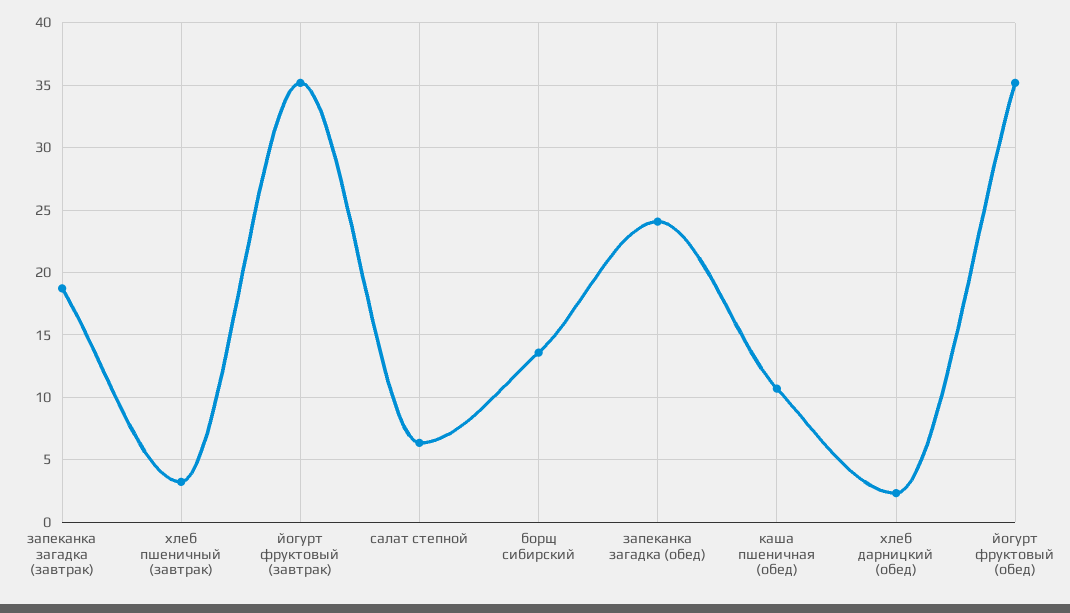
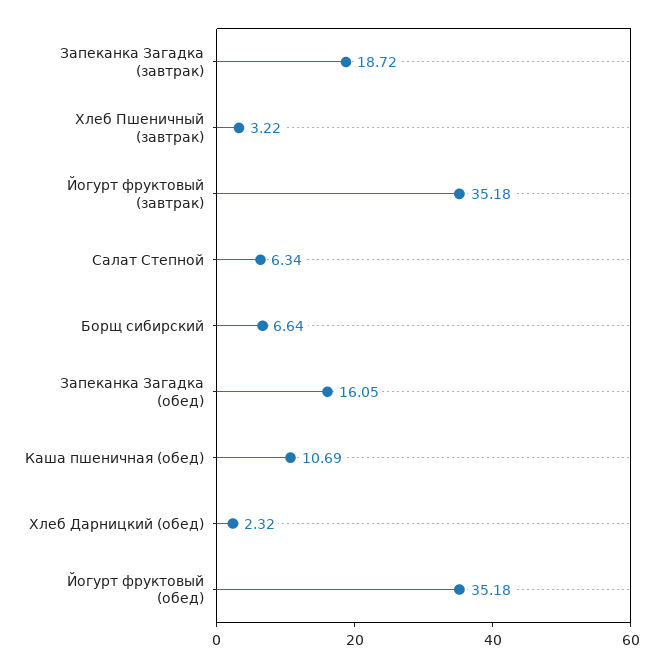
борщ сибирский: 13.5 -> 6.64
запеканка загадка (обед): 24 -> 16.05

